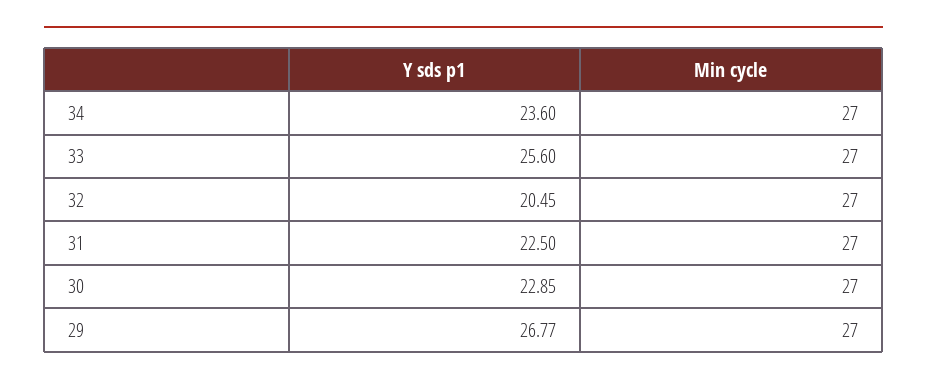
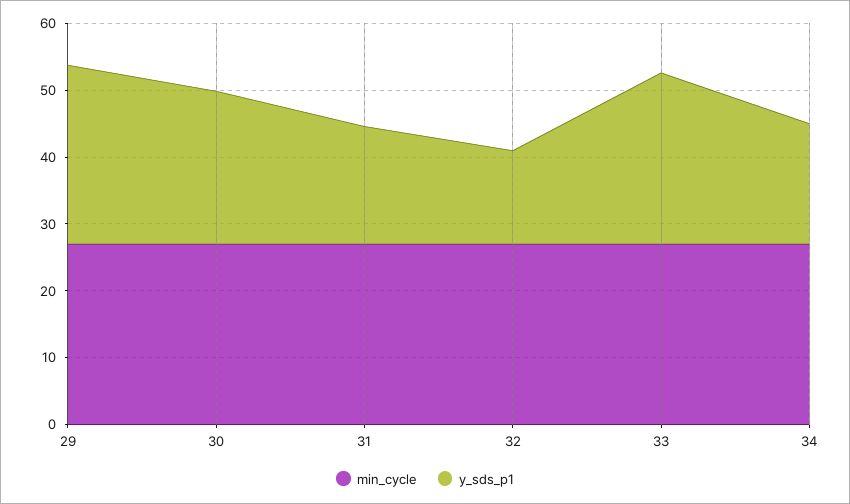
Y sds p1, 34: 23.6 -> 18
Y sds p1, 32: 20.45 -> 14
Y sds p1, 31: 22.5 -> 18

